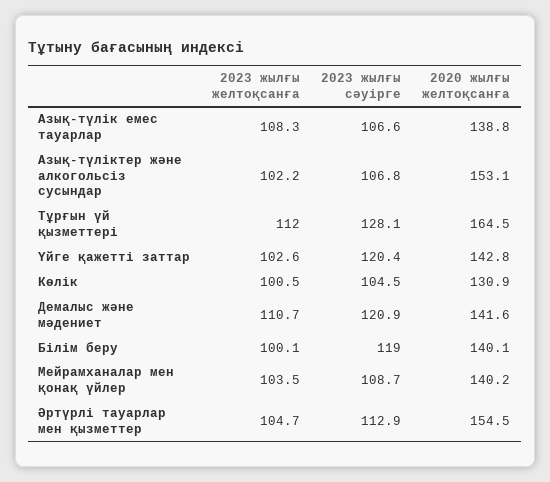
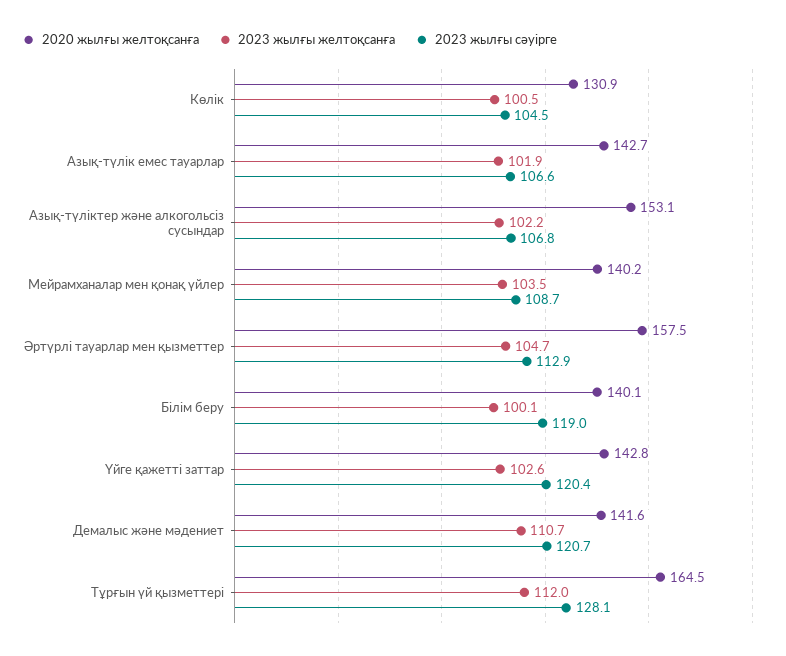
2023 жылғы желтоқсанға, Азық-түлік емес тауарлар: 108.3 -> 101.9
2020 жылғы желтоқсанға, Азық-түлік емес тауарлар: 138.8 -> 142.7
2023 жылғы сәуірге, Демалыс және мәдениет: 120.9 -> 120.7
2020 жылғы желтоқсанға, Әртүрлі тауарлар мен қызметтер: 154.5 -> 157.5

